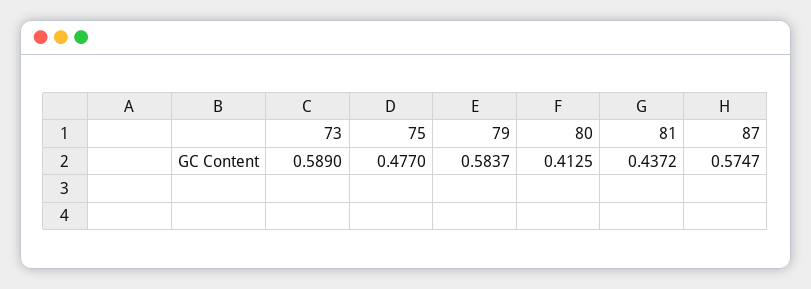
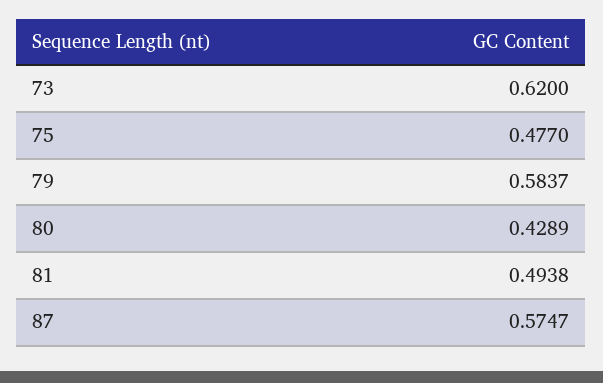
73: 0.589 -> 0.62
80: 0.4125 -> 0.4289
81: 0.4372 -> 0.4938

